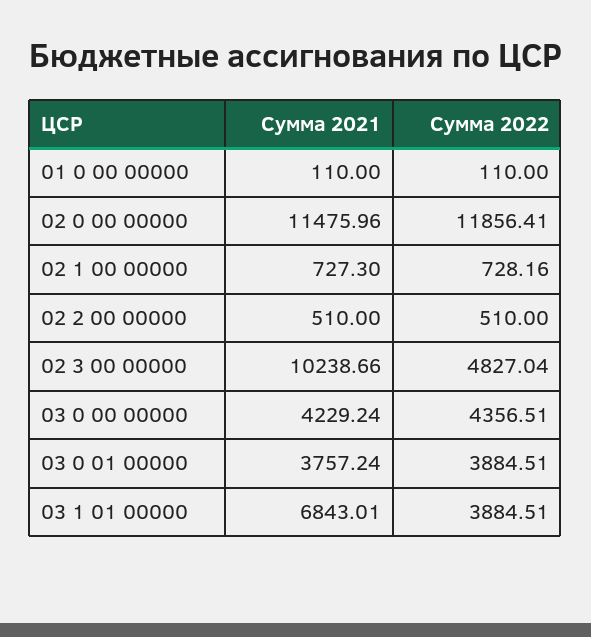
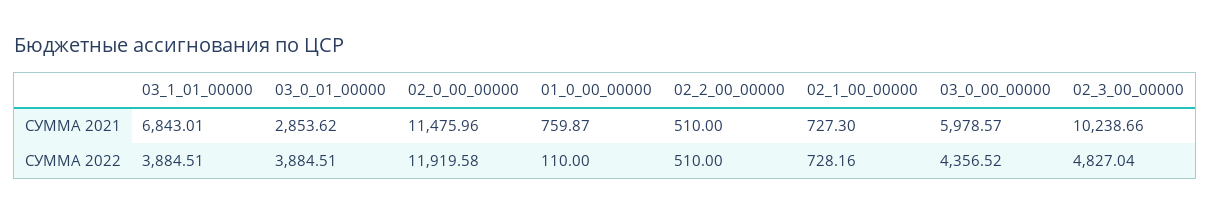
Сумма 2021, 01 0 00 00000: 110 -> 759.87
Сумма 2022, 02 0 00 00000: 11856.41 -> 11919.58
Сумма 2021, 03 0 00 00000: 4229.24 -> 5978.57
Сумма 2022, 03 0 00 00000: 4356.51 -> 4356.52
Сумма 2021, 03 0 01 00000: 3757.24 -> 2853.62

